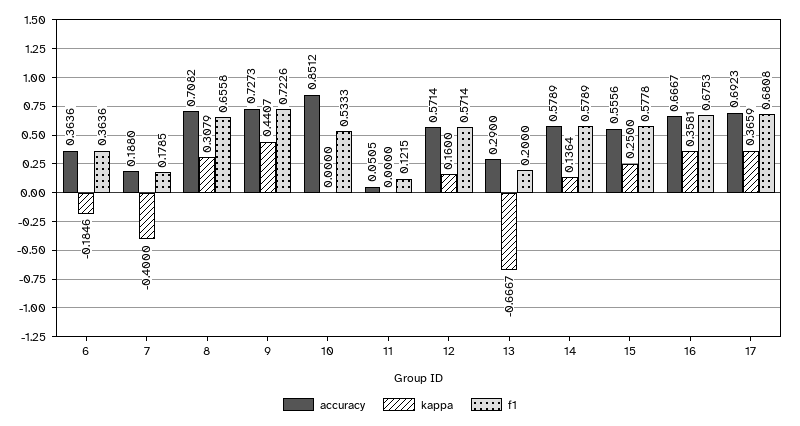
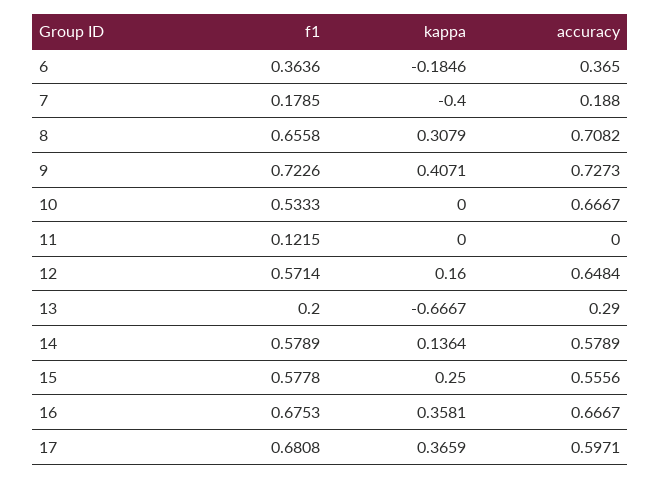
accuracy, 6: 0.3636 -> 0.365
kappa, 9: 0.4407 -> 0.4071
accuracy, 10: 0.8512 -> 0.6667
accuracy, 11: 0.0505 -> 0
accuracy, 12: 0.5714 -> 0.6484
accuracy, 17: 0.6923 -> 0.5971

